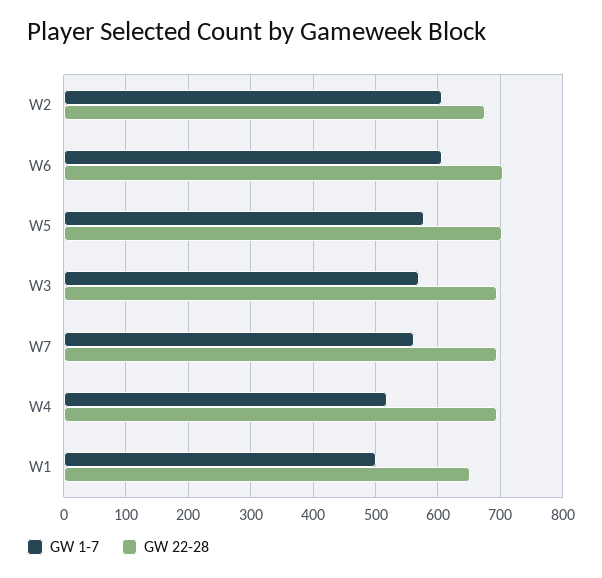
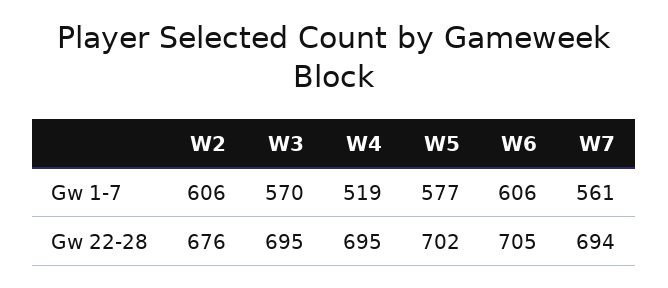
GW 1-7, W1: 500 -> none
GW 22-28, W1: 650 -> none

